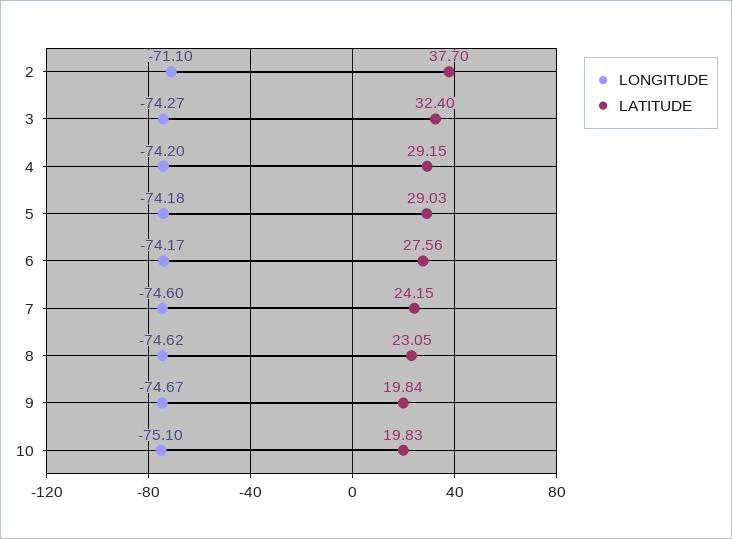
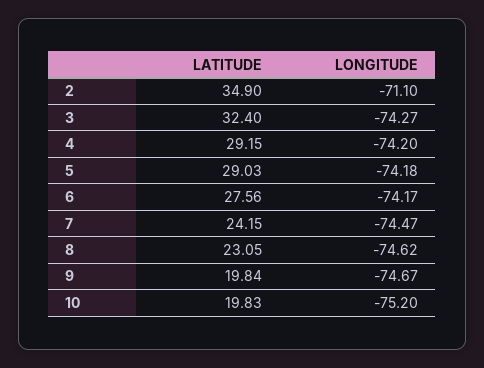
LATITUDE, 2: 37.7 -> 34.9
LONGITUDE, 7: -74.6 -> -74.47
LONGITUDE, 10: -75.1 -> -75.2

